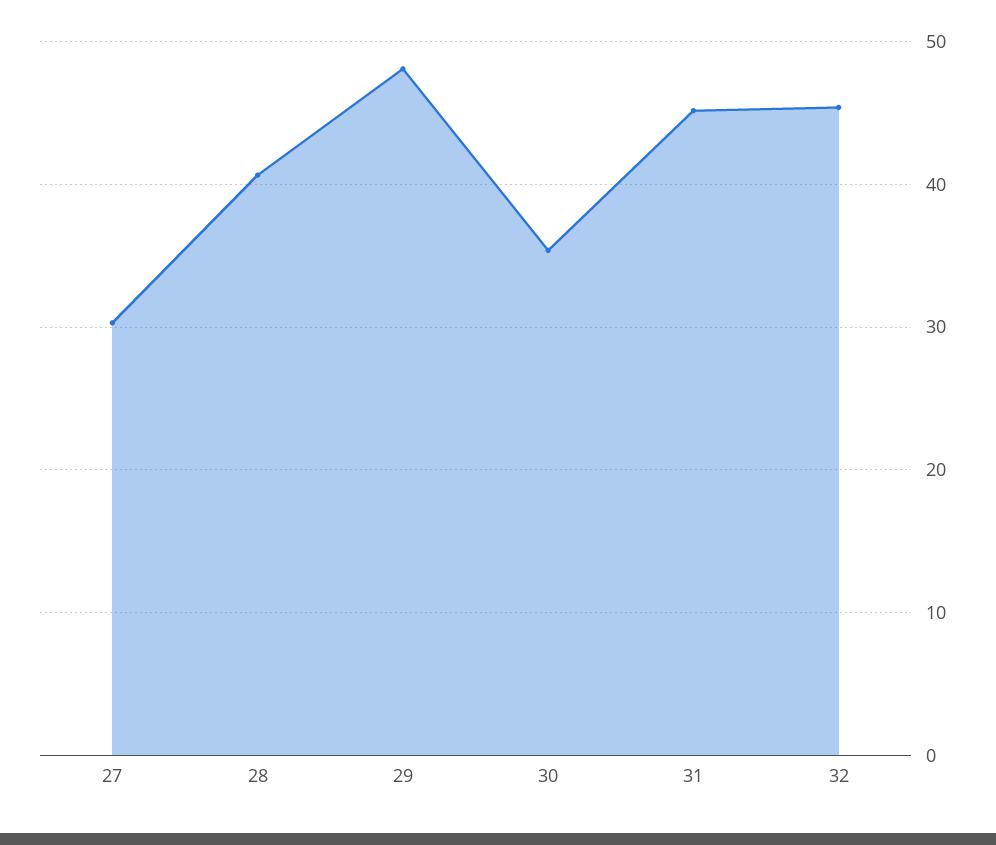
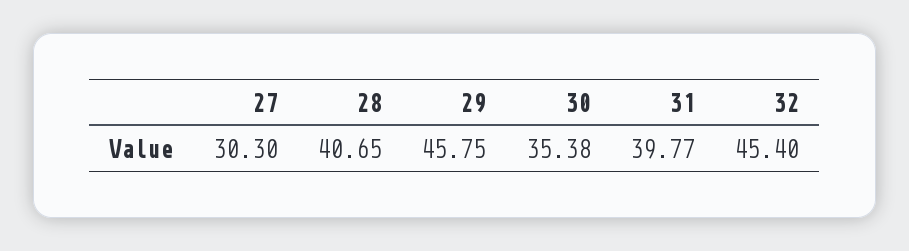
29: 48 -> 45.75
31: 45 -> 39.77

